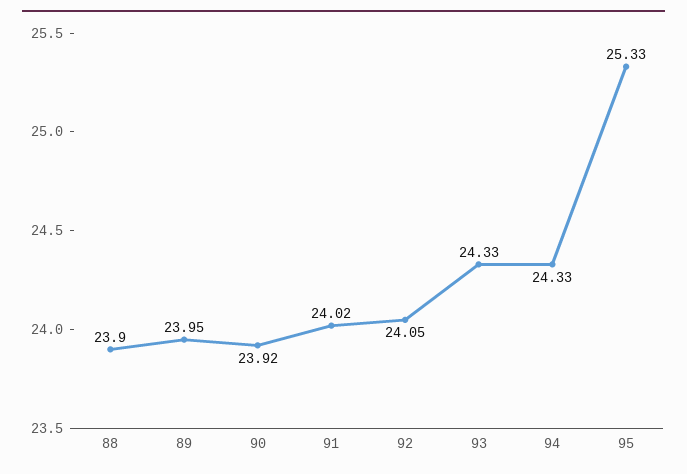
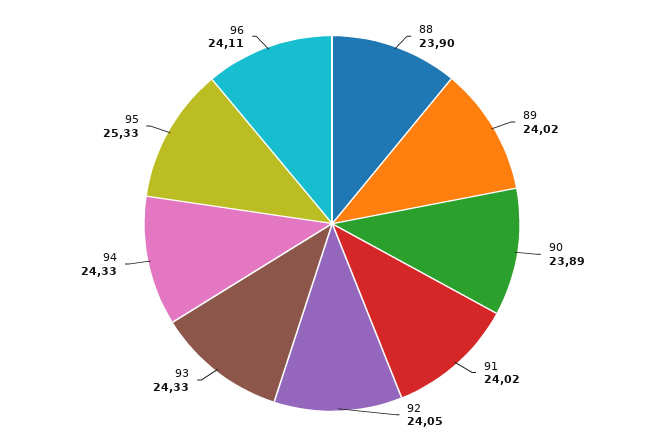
89: 23.95 -> 24.02
90: 23.92 -> 23.89
96: none -> 24.11

